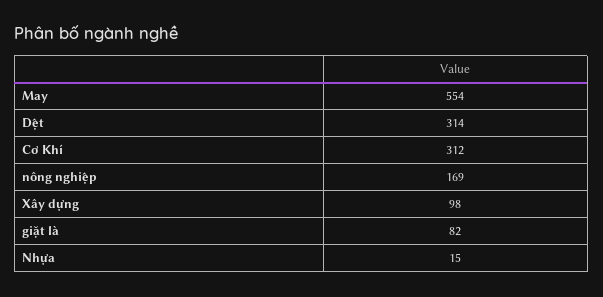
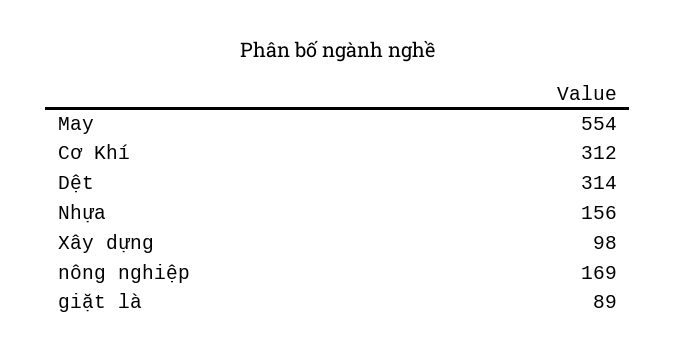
giặt là: 82 -> 89
Nhựa: 15 -> 156

